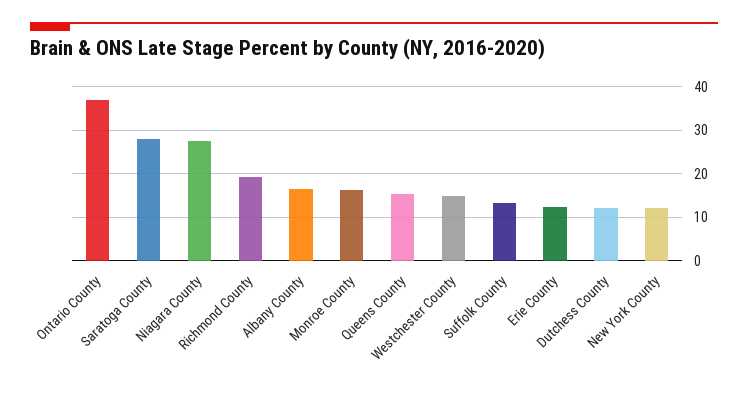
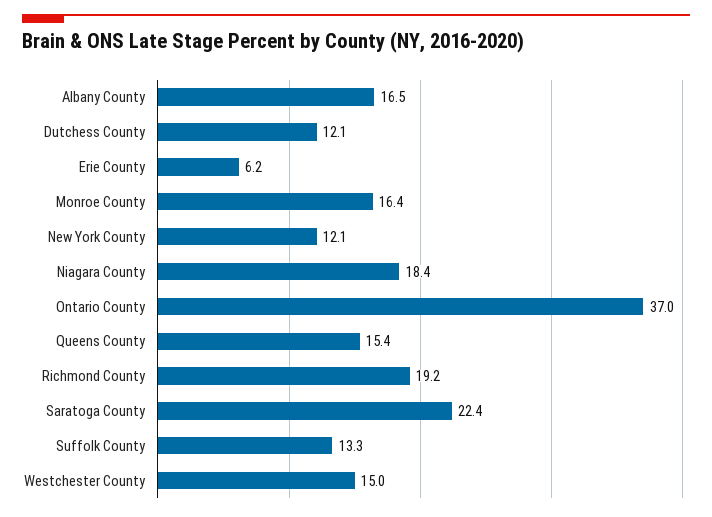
Saratoga County: 28 -> 22.4
Niagara County: 28 -> 18.4
Erie County: 12 -> 6.2

